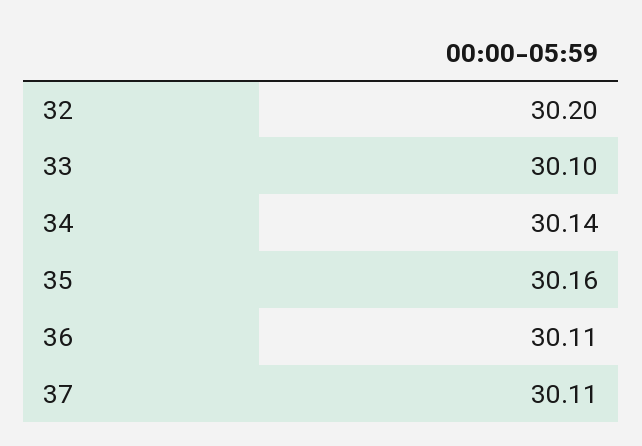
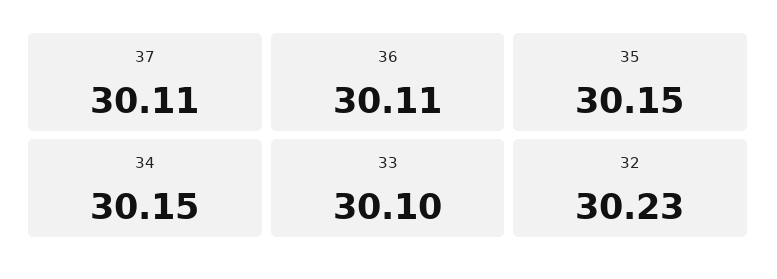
32: 30.2 -> 30.23
34: 30.14 -> 30.15
35: 30.16 -> 30.15

